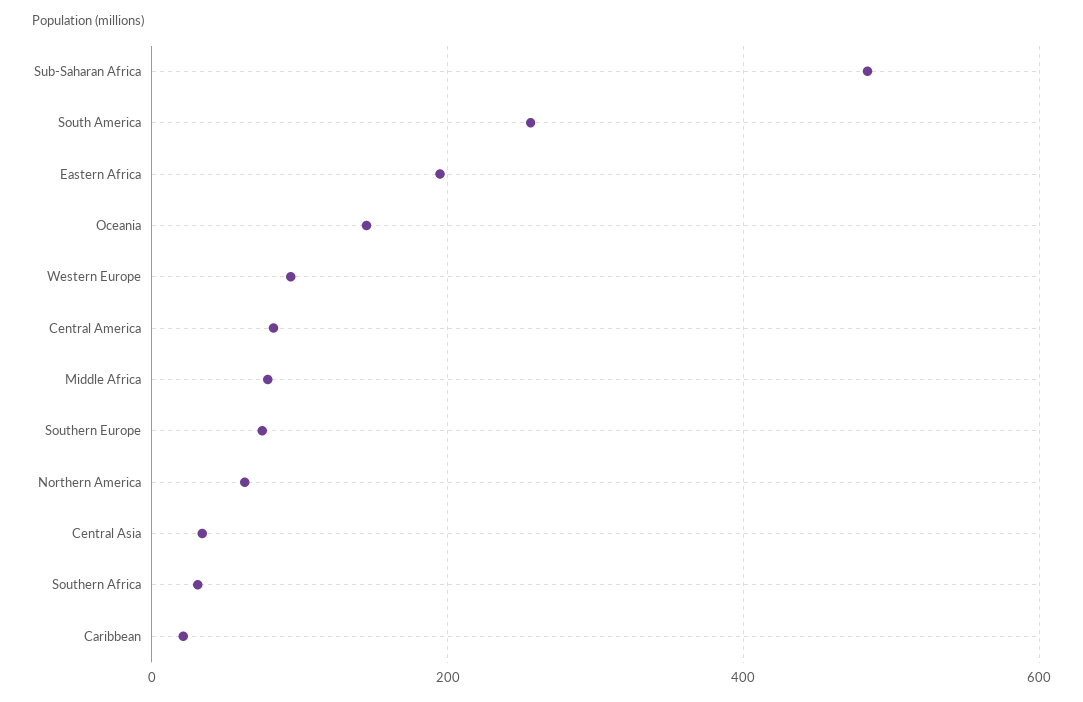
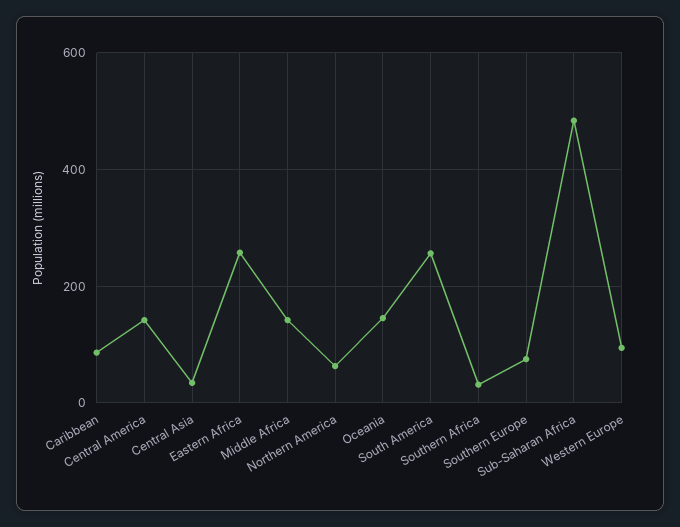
Eastern Africa: 200 -> 260
Central America: 80 -> 140
Middle Africa: 80 -> 140
Caribbean: 20 -> 80

